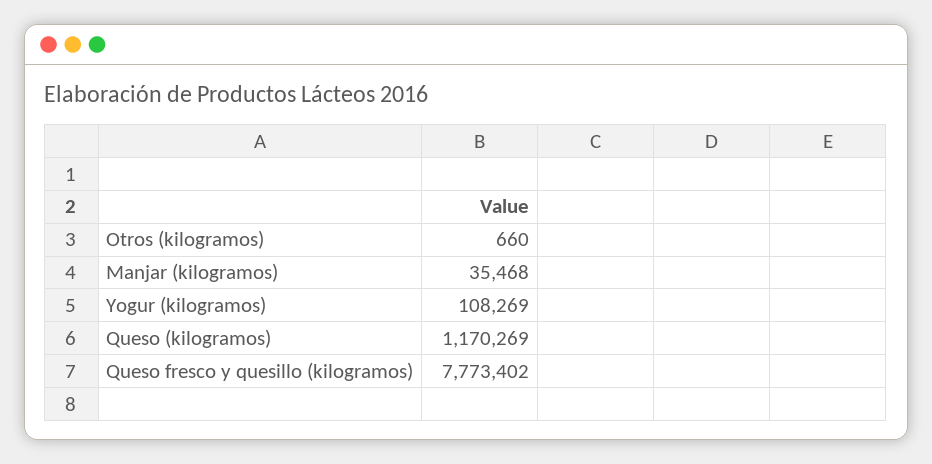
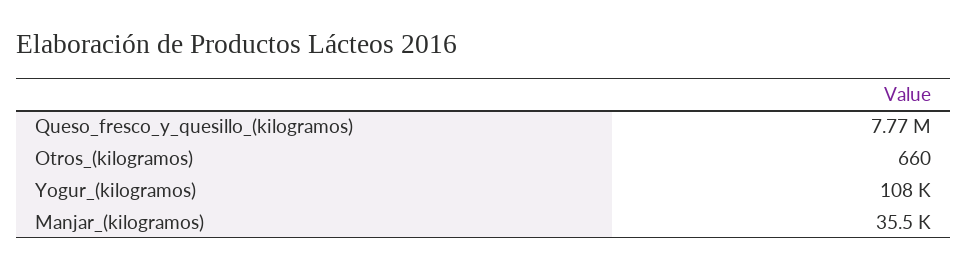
Queso (kilogramos): 1170269 -> none

